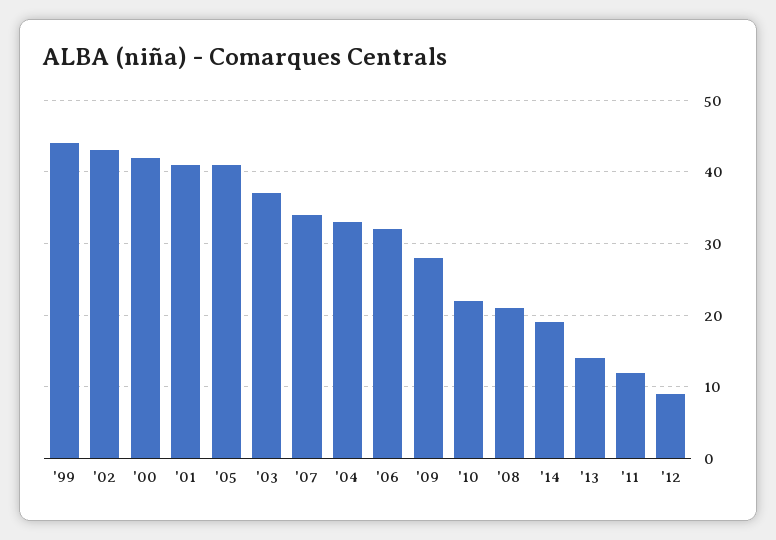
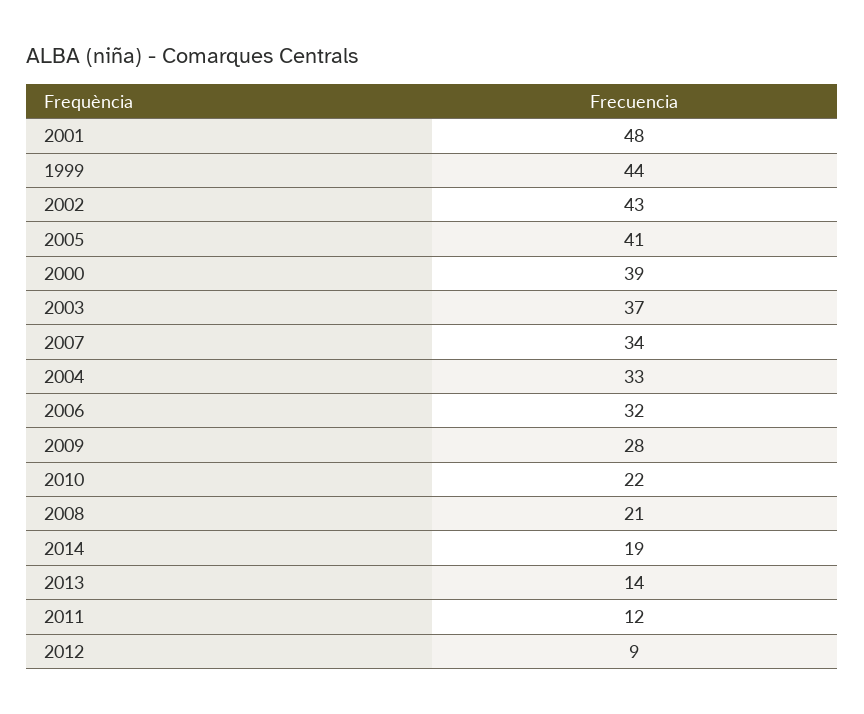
'00: 42 -> 39
'01: 41 -> 48

